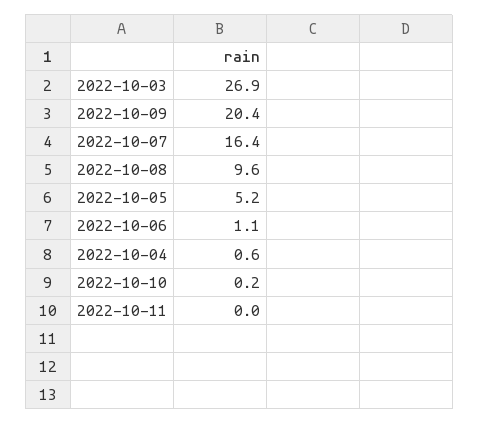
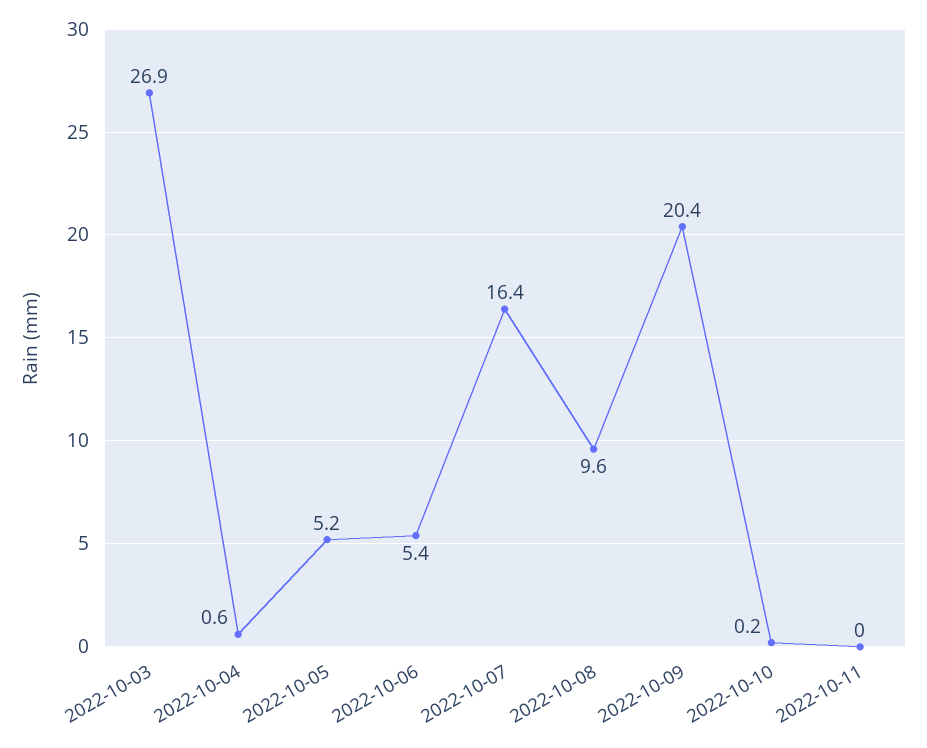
2022-10-06: 1.1 -> 5.4

